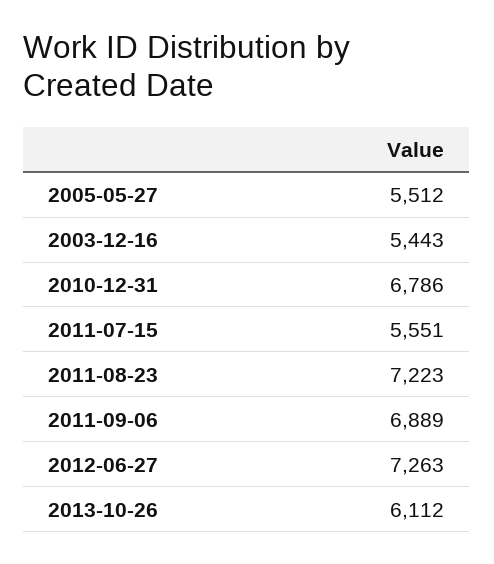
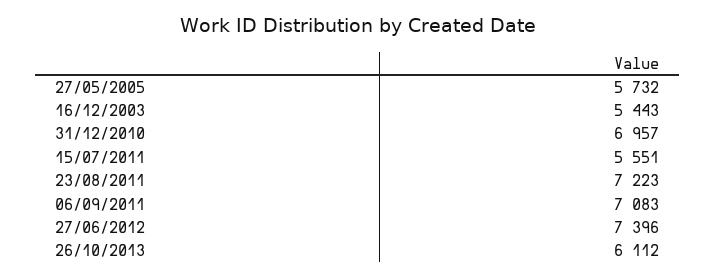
2005-05-27: 5512 -> 5732
2010-12-31: 6786 -> 6957
2011-09-06: 6889 -> 7083
2012-06-27: 7263 -> 7396

